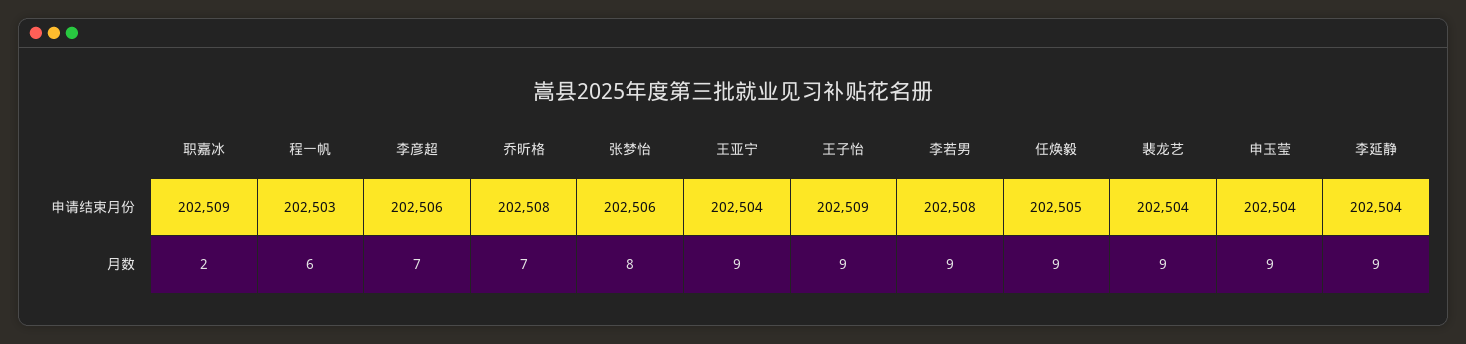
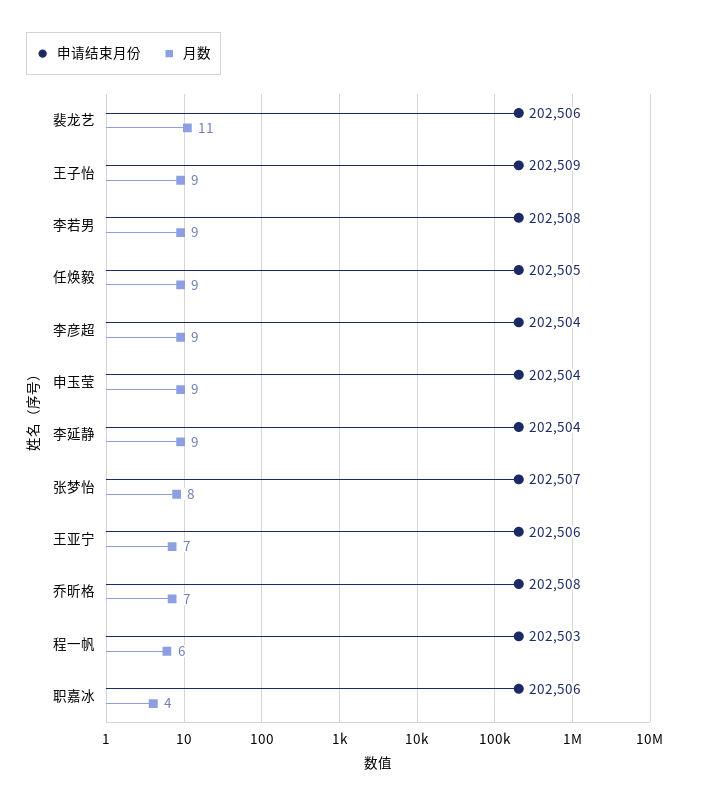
申请结束月份, 职嘉冰: 202509 -> 202506
申请结束月份, 李彦超: 202506 -> 202504
申请结束月份, 张梦怡: 202506 -> 202507
申请结束月份, 王亚宁: 202504 -> 202506
申请结束月份, 裴龙艺: 202504 -> 202506
月数, 职嘉冰: 2 -> 4
月数, 李彦超: 7 -> 9
月数, 王亚宁: 9 -> 7
月数, 裴龙艺: 9 -> 11

